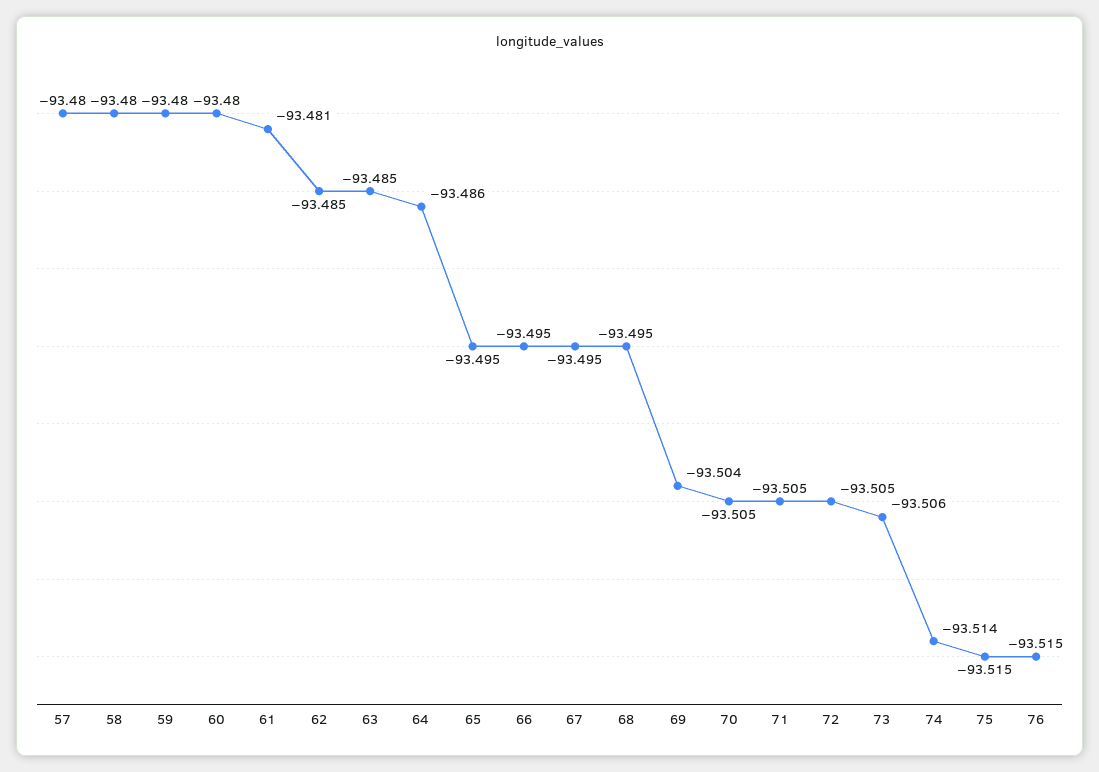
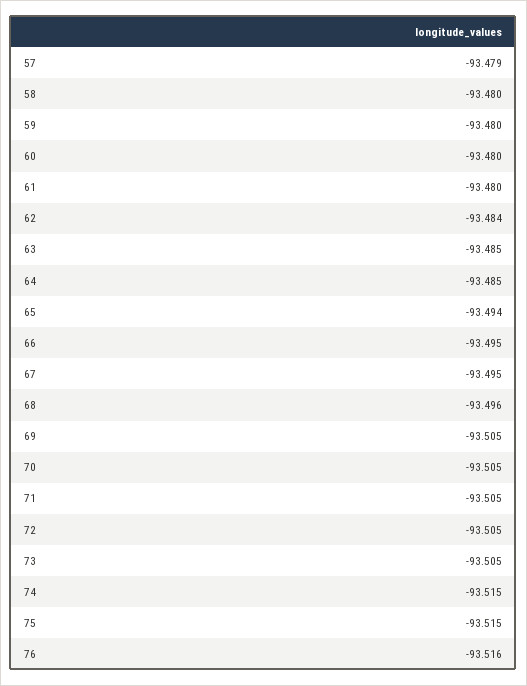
57: -93.48 -> -93.479
61: -93.481 -> -93.48
62: -93.485 -> -93.484
64: -93.486 -> -93.485
65: -93.495 -> -93.494
68: -93.495 -> -93.496
69: -93.504 -> -93.505
73: -93.506 -> -93.505
74: -93.514 -> -93.515
76: -93.515 -> -93.516

